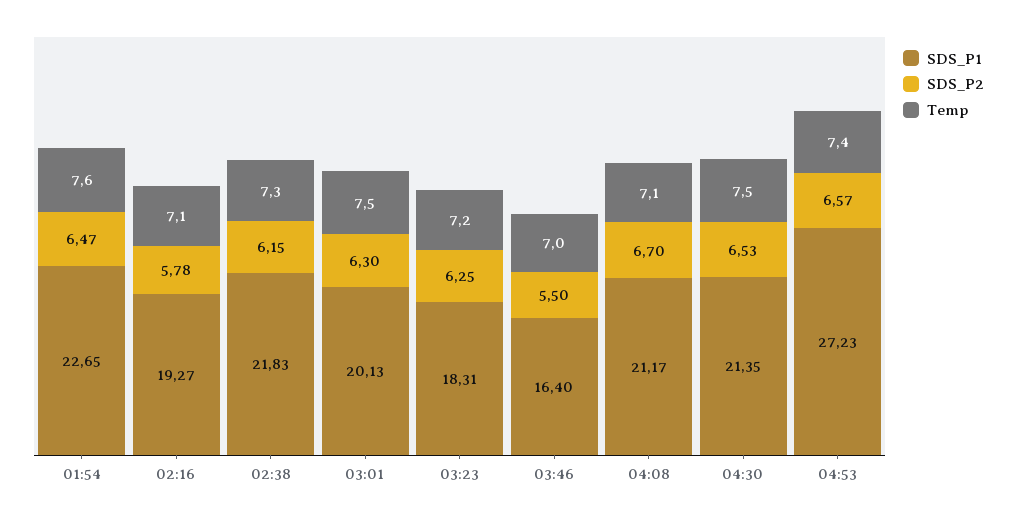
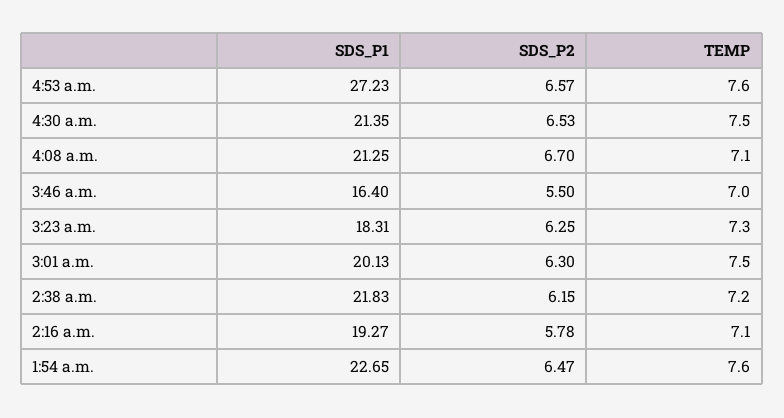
Temp, 02:38: 7.3 -> 7.2
Temp, 03:23: 7.2 -> 7.3
SDS_P1, 04:08: 21.17 -> 21.25
Temp, 04:53: 7.4 -> 7.6

